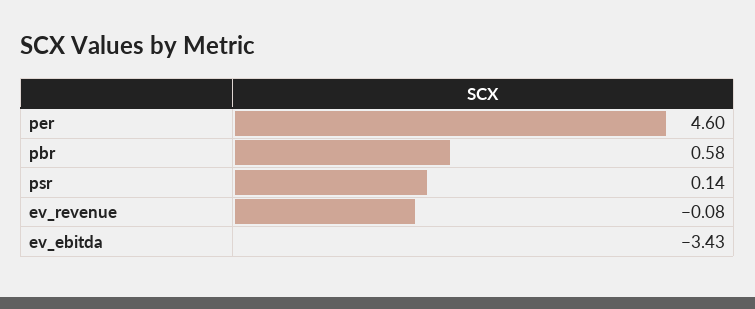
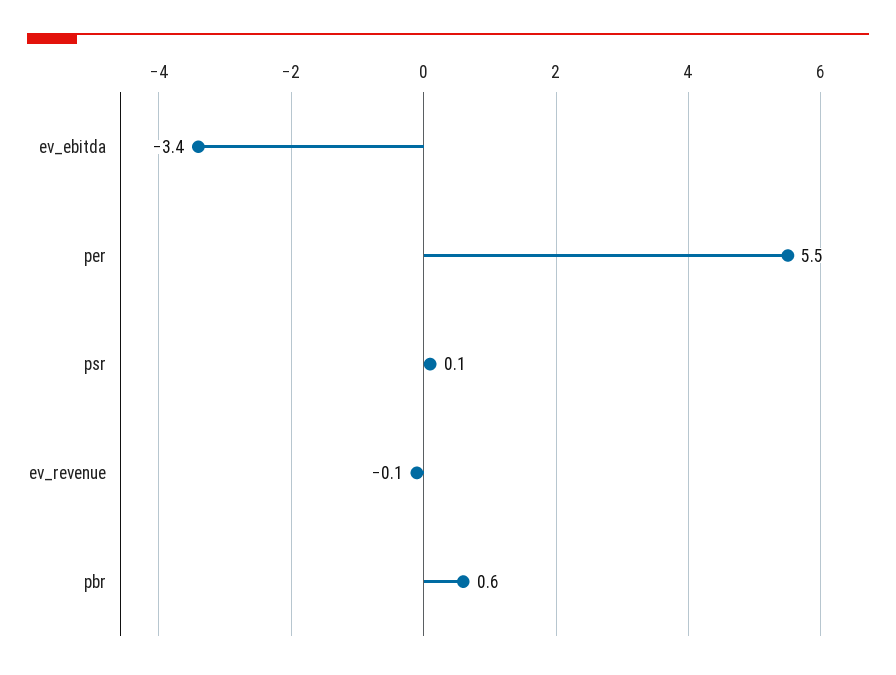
per: 4.6 -> 5.5

